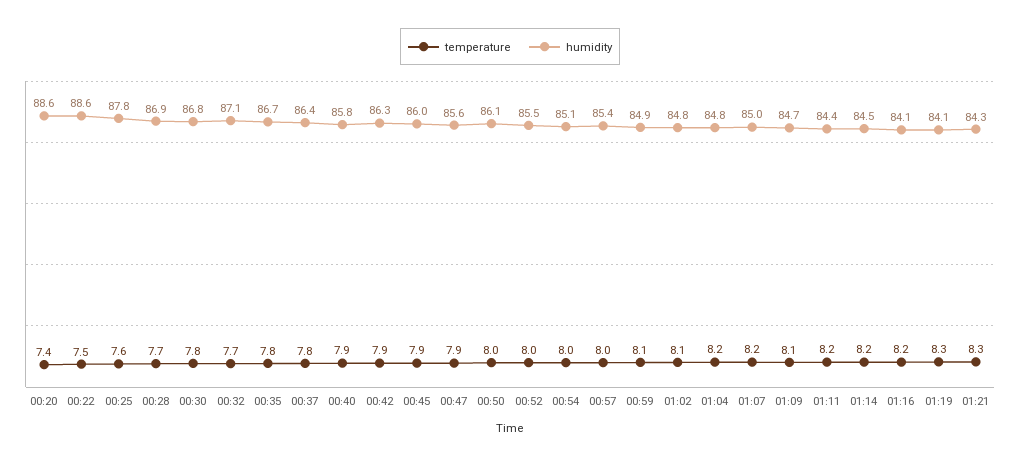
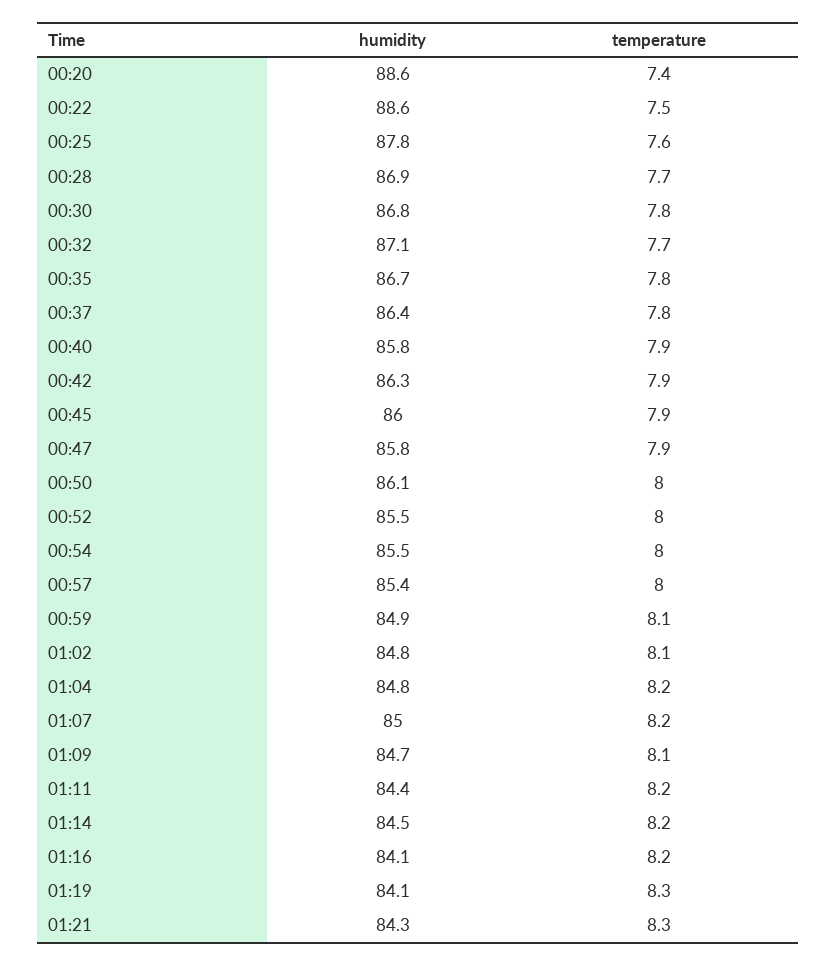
humidity, 00:47: 85.6 -> 85.8
humidity, 00:54: 85.1 -> 85.5

